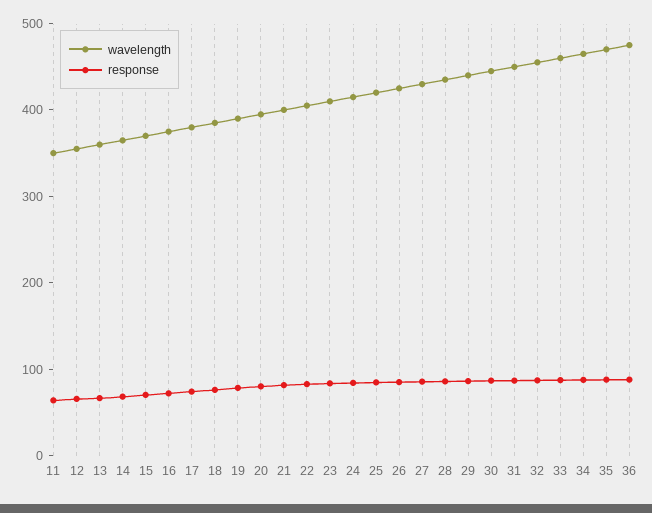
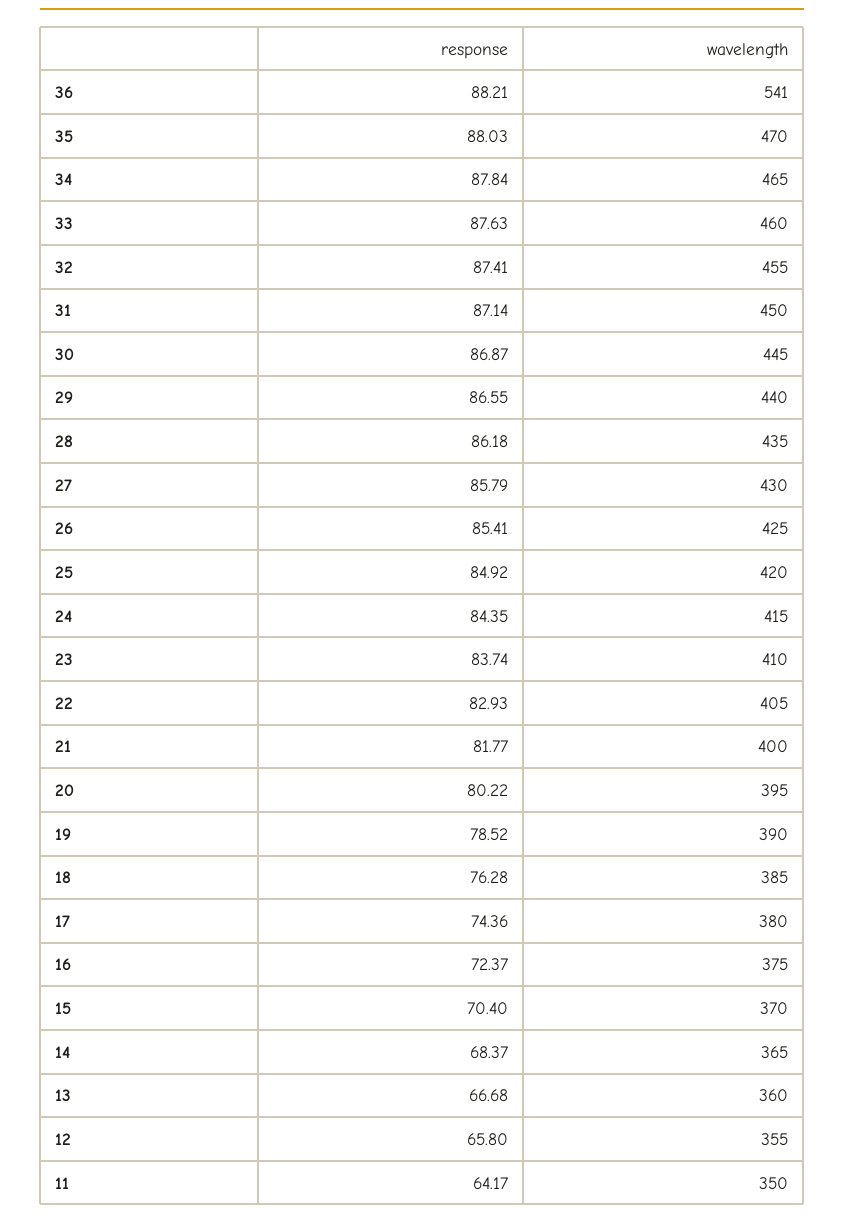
wavelength, 36: 480 -> 541

